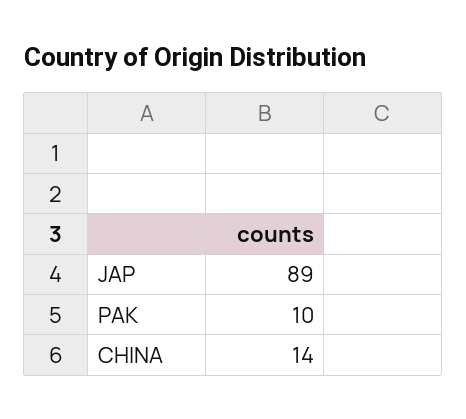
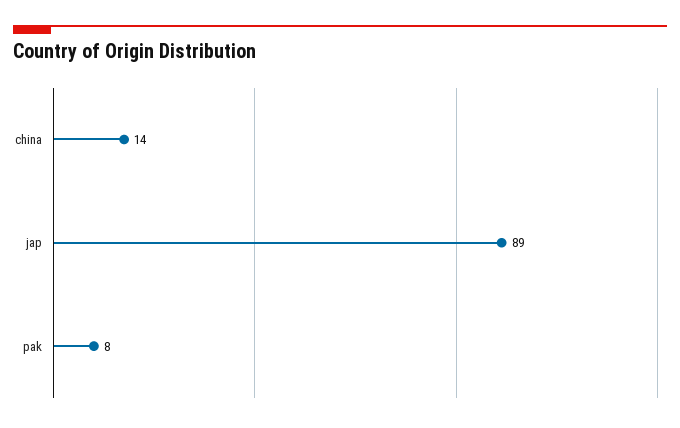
PAK: 10 -> 8

